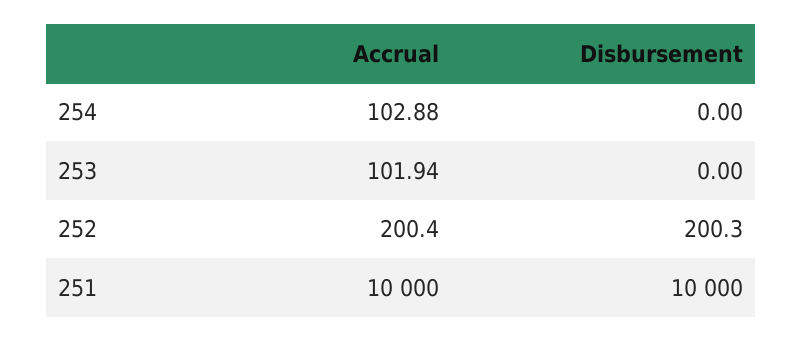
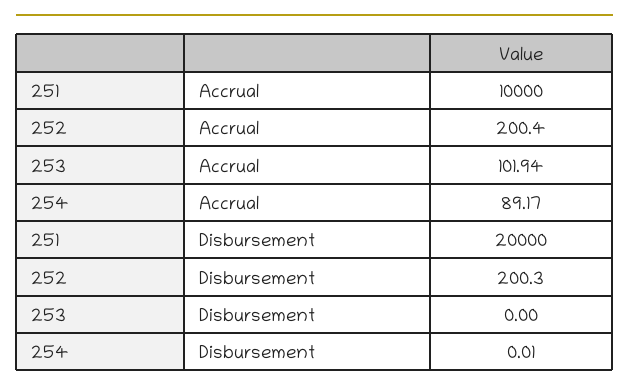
Accrual, 254: 102.88 -> 89.17
Disbursement, 254: 0 -> 0.01
Disbursement, 251: 10000 -> 20000

